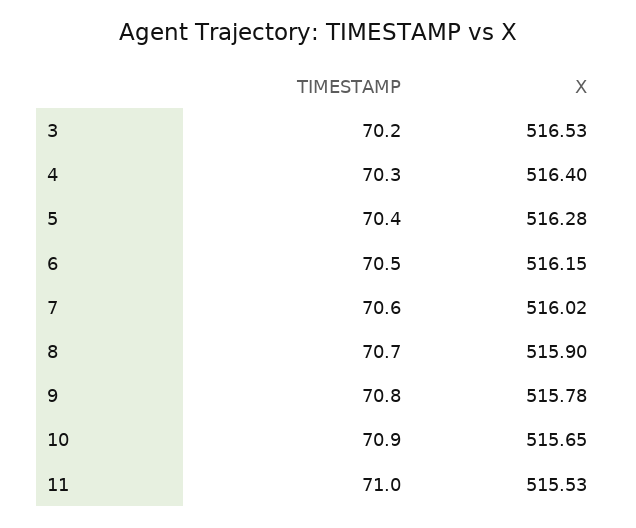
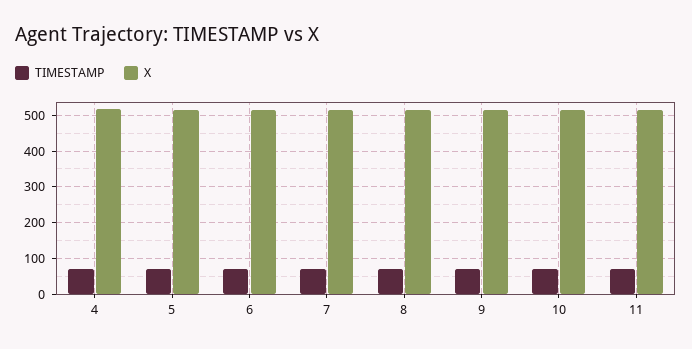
TIMESTAMP, 3: 70.2 -> none
X, 3: 516.53 -> none

